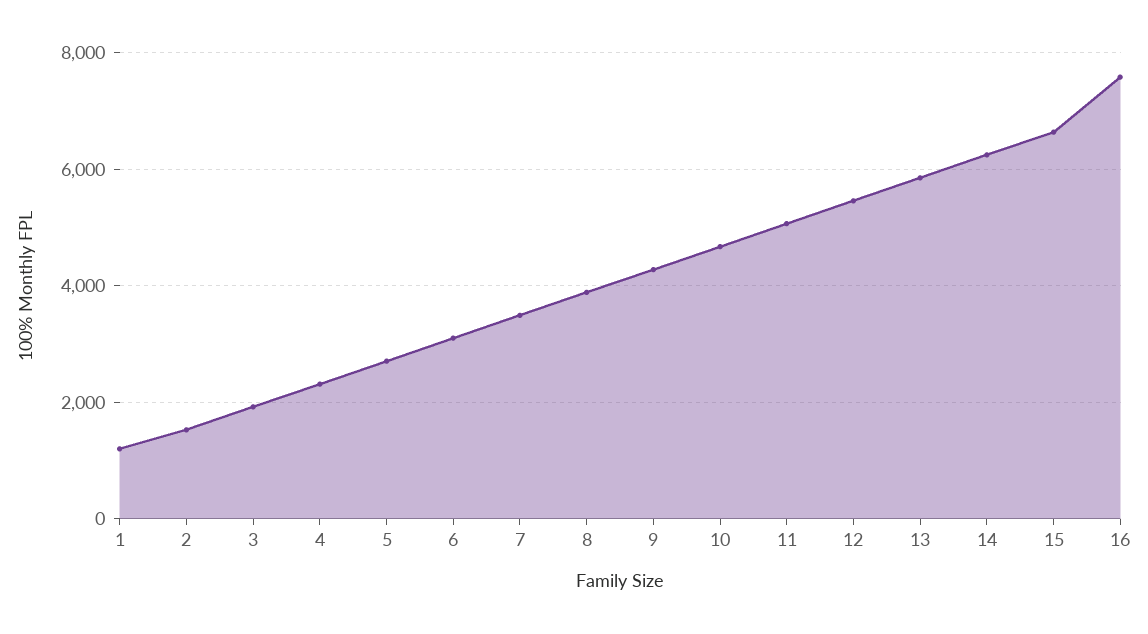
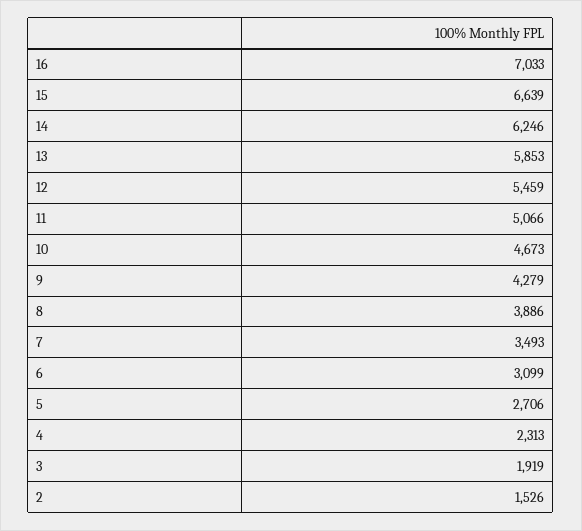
1: 1200 -> none
16: 7600 -> 7033

